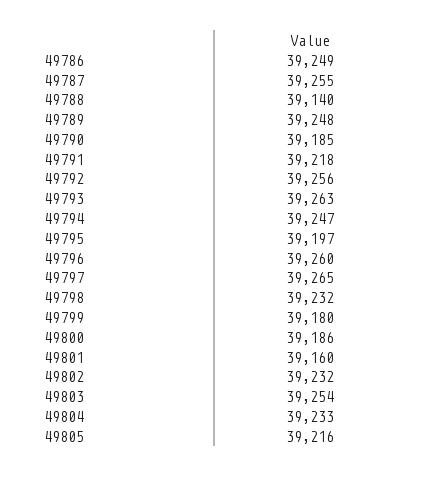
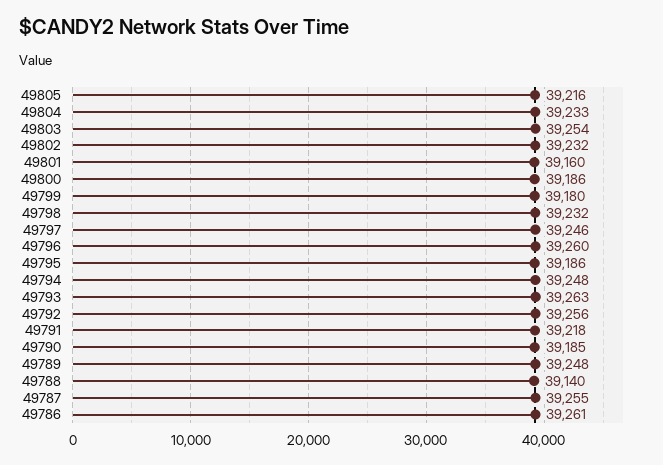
49786: 39249 -> 39261
49794: 39247 -> 39248
49795: 39197 -> 39186
49797: 39265 -> 39246

